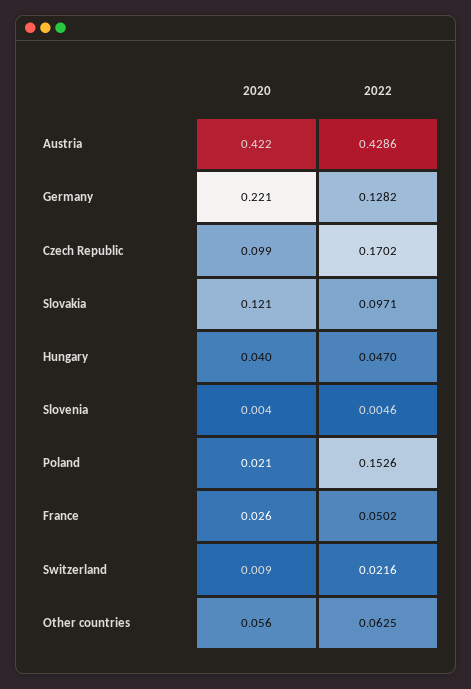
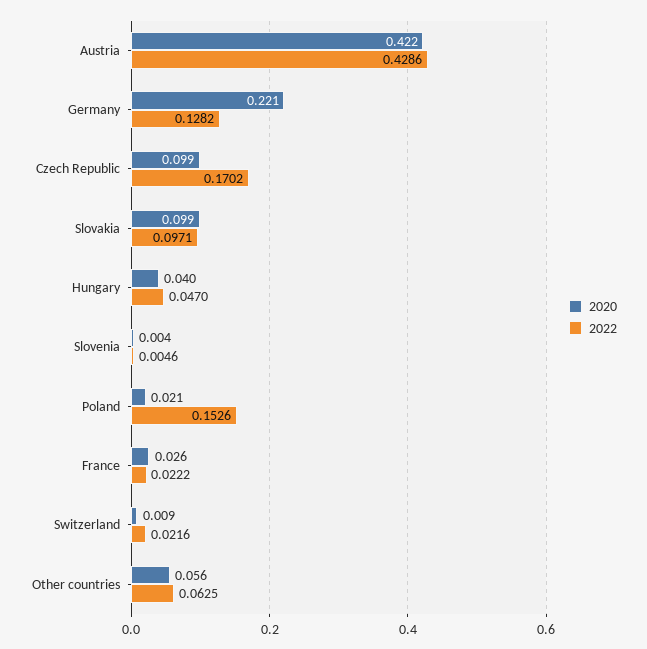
2020, Slovakia: 0.121 -> 0.099
2022, France: 0.0502 -> 0.0222

